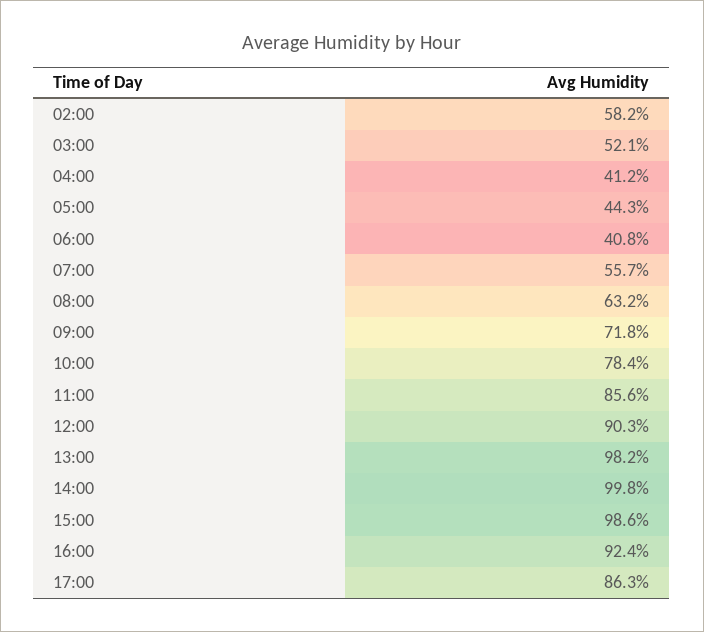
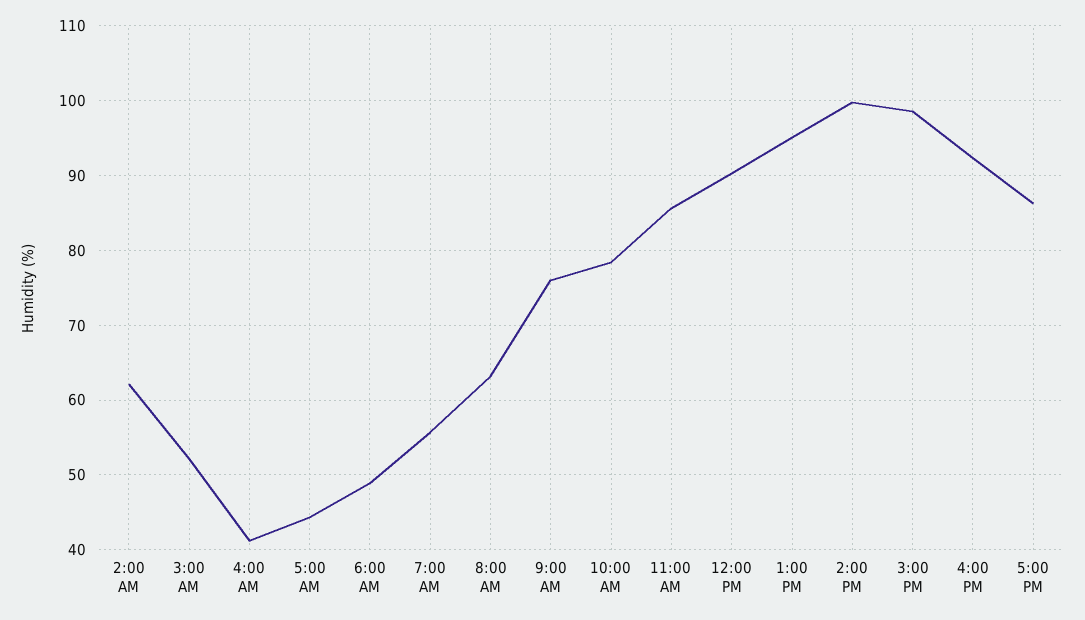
02:00: 58.2 -> 62
06:00: 40.8 -> 49
09:00: 71.8 -> 76
13:00: 98.2 -> 95

